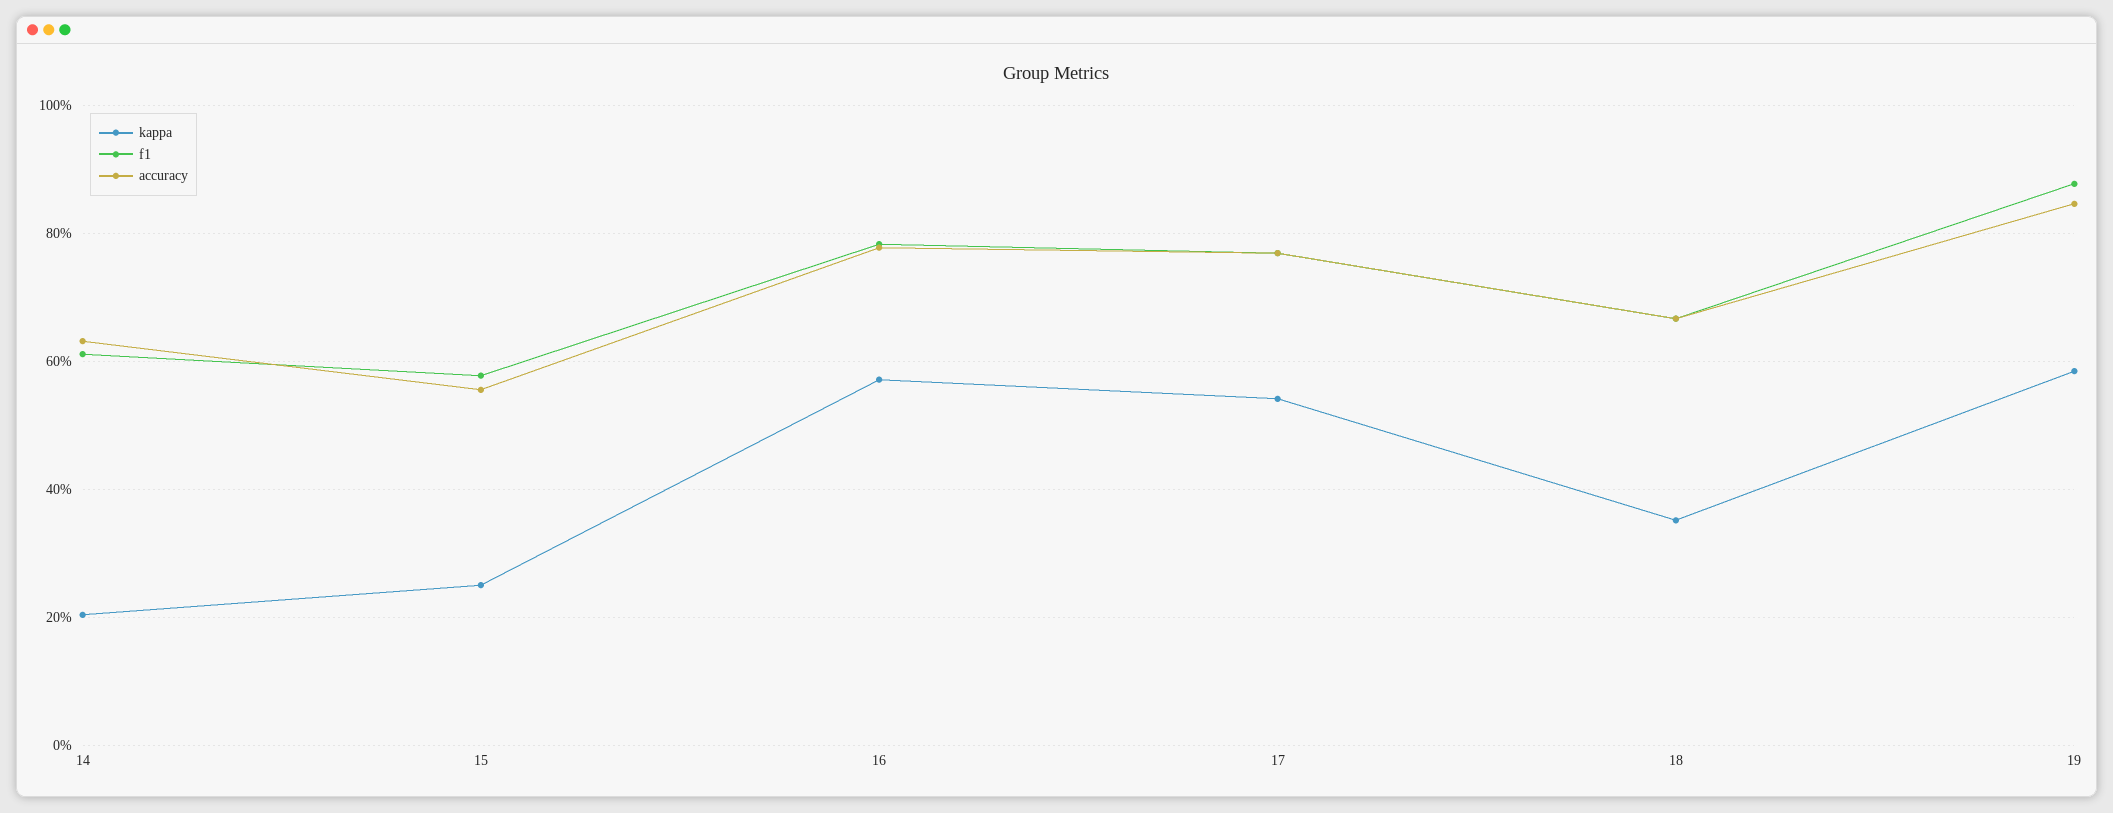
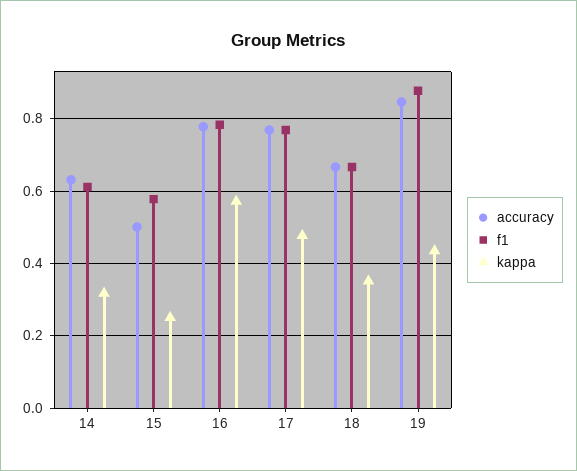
kappa, 14: 0.2 -> 0.32
accuracy, 15: 0.56 -> 0.5
kappa, 17: 0.54 -> 0.48
kappa, 19: 0.58 -> 0.44

